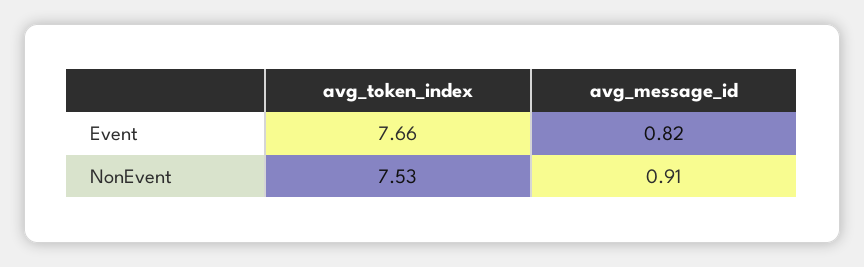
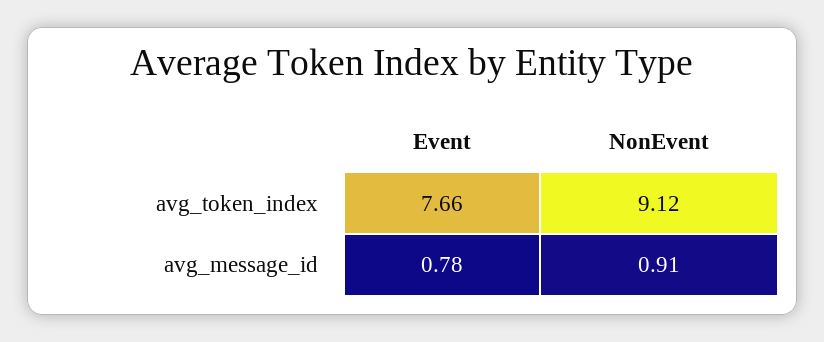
avg_message_id, Event: 0.82 -> 0.78
avg_token_index, NonEvent: 7.53 -> 9.12

